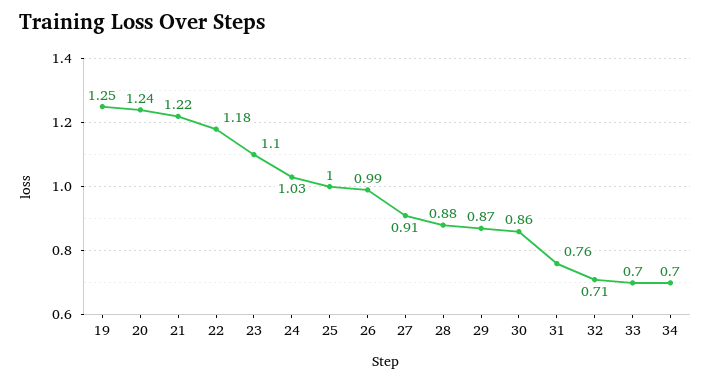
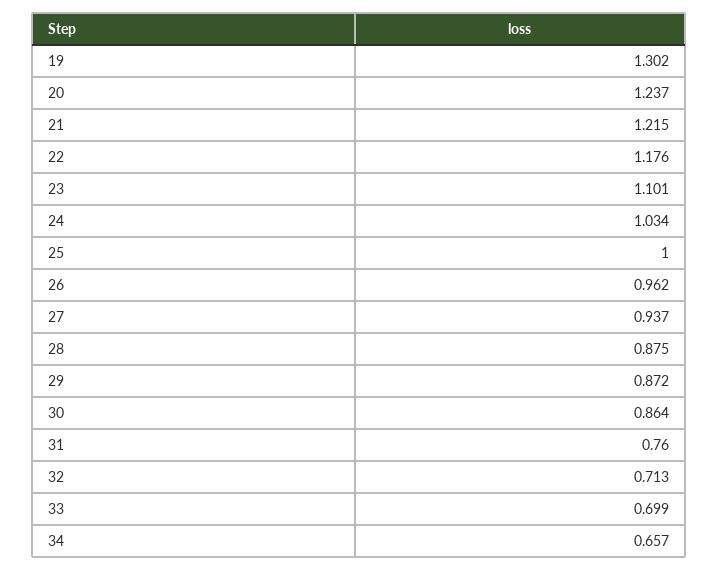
19: 1.25 -> 1.302
26: 0.99 -> 0.962
27: 0.91 -> 0.937
34: 0.7 -> 0.657

